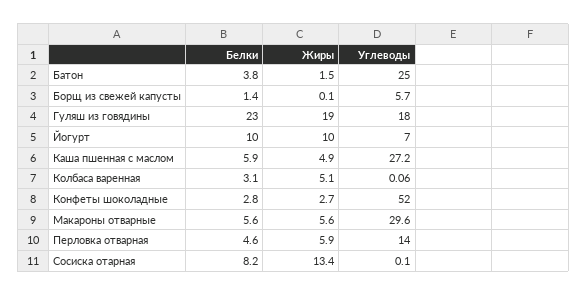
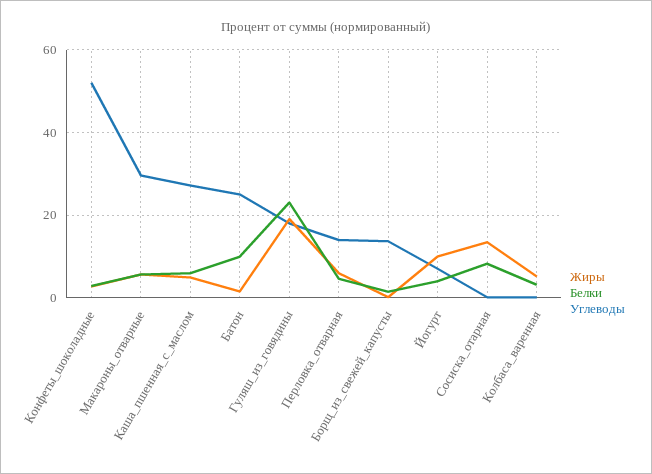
Белки, Батон: 3.8 -> 10
Углеводы, Борщ из свежей капусты: 5.7 -> 14
Белки, Йогурт: 10 -> 4

